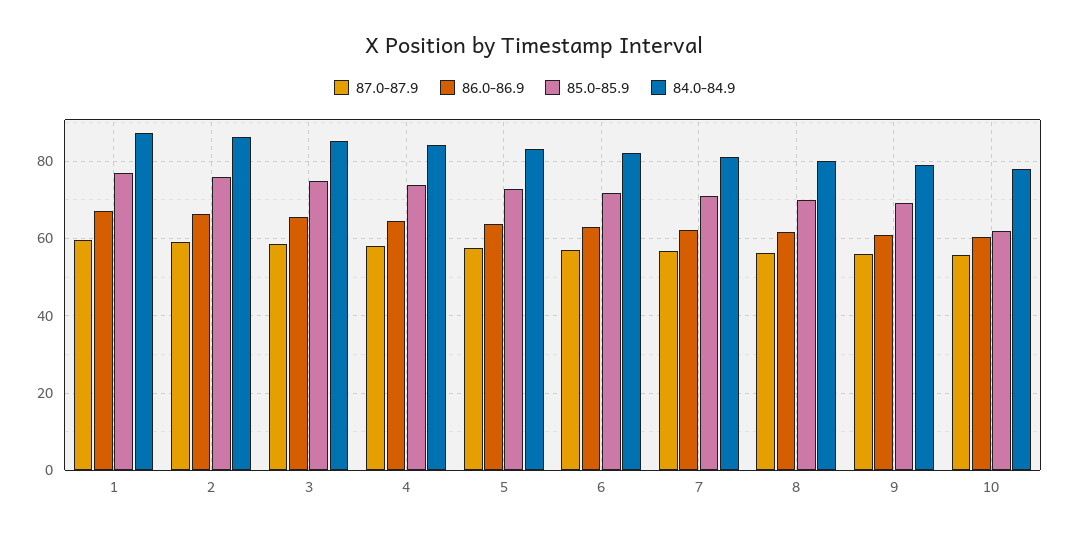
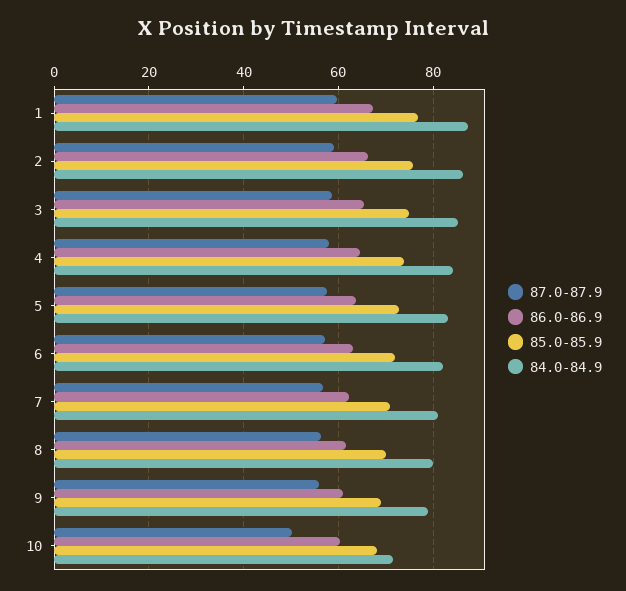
87.0-87.9, 10: 56 -> 50
85.0-85.9, 10: 62 -> 68
84.0-84.9, 10: 78 -> 72

